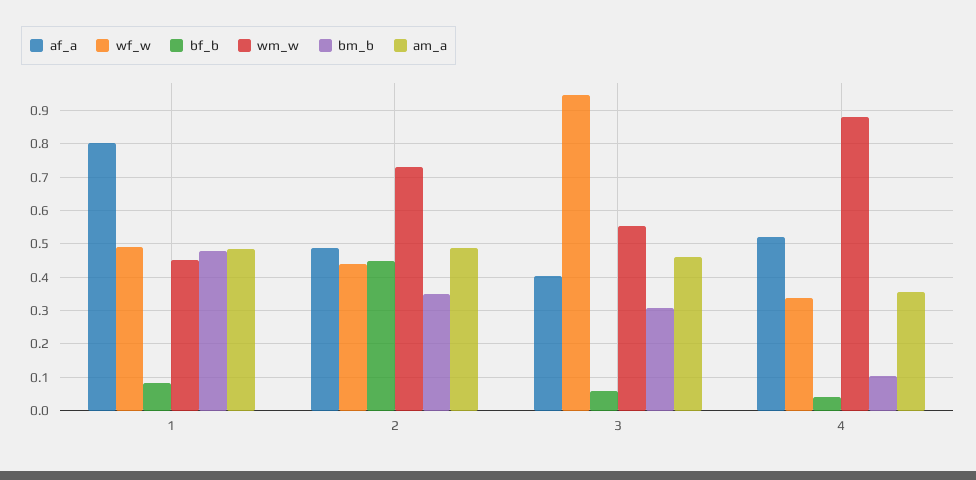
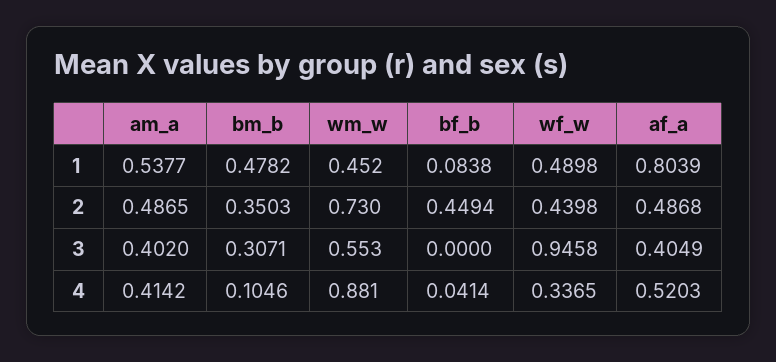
am_a, 1: 0.48 -> 0.5377
bf_b, 3: 0.06 -> 0
am_a, 3: 0.46 -> 0.402
am_a, 4: 0.36 -> 0.4142

